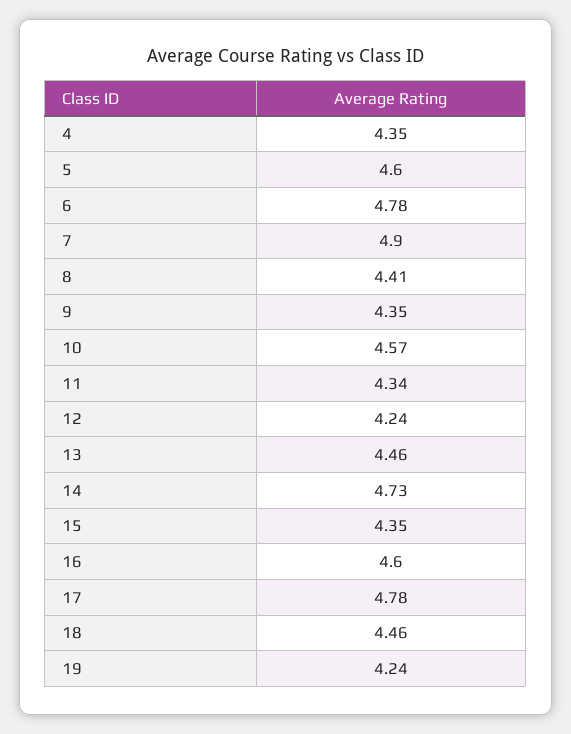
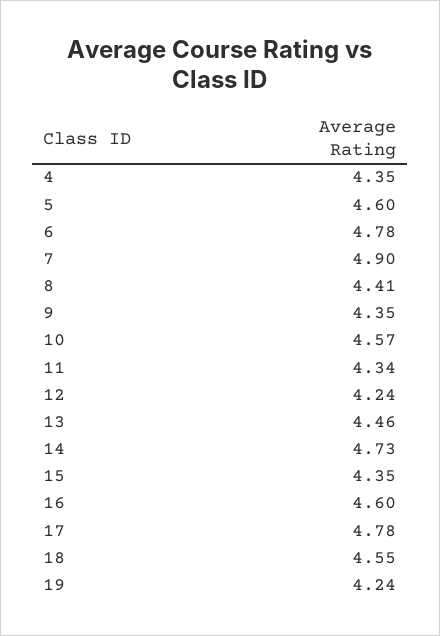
18: 4.46 -> 4.55

